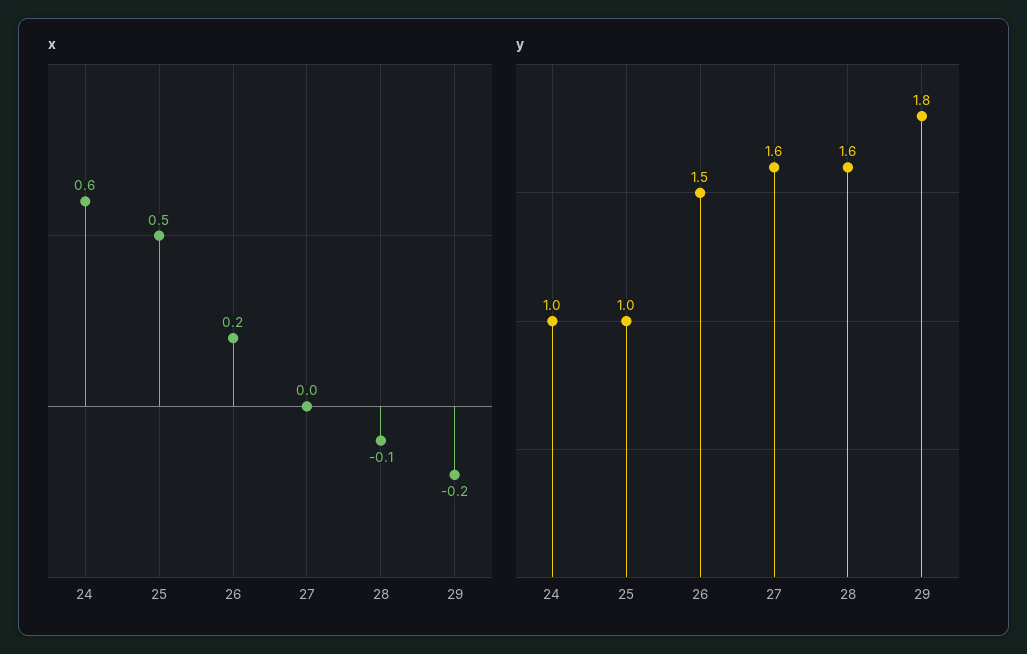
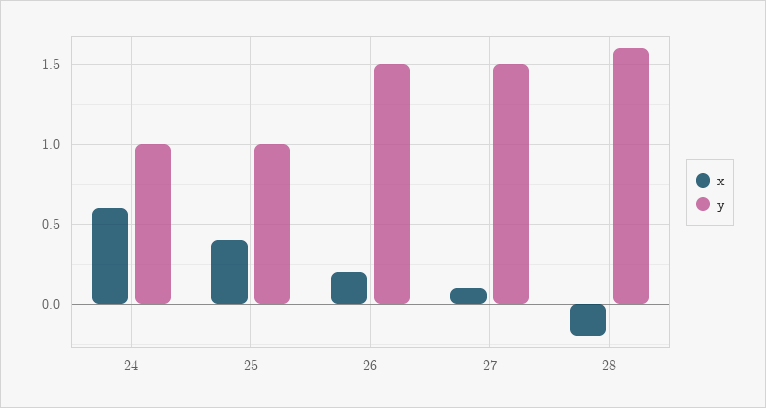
x, 25: 0.5 -> 0.4
x, 27: 0 -> 0.1
x, 28: -0.1 -> -0.2
x, 29: -0.2 -> none
y, 27: 1.6 -> 1.5
y, 29: 1.8 -> none

